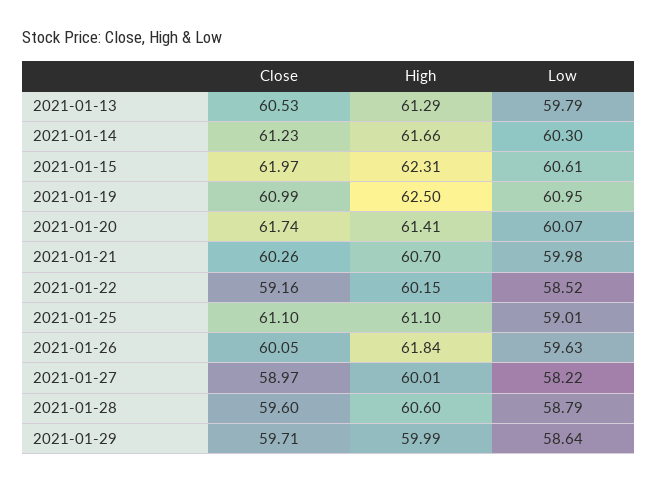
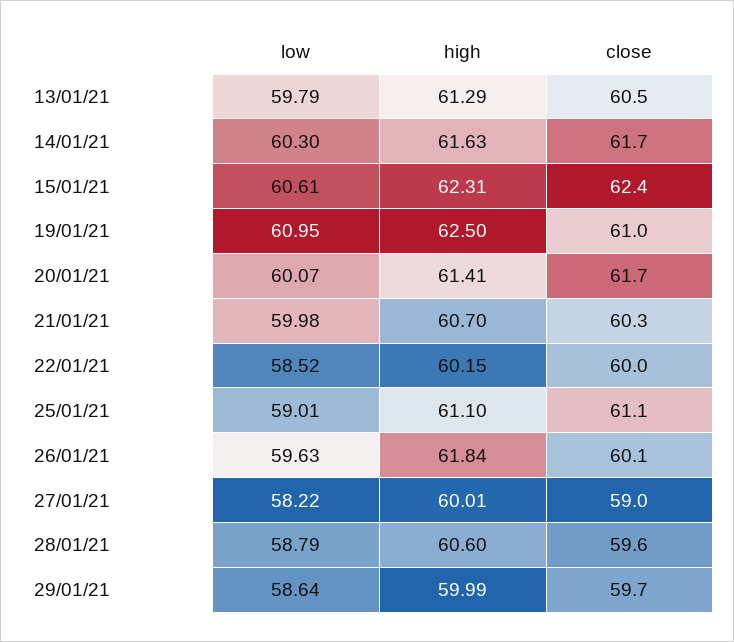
Close, 2021-01-14: 61.23 -> 61.7
High, 2021-01-14: 61.66 -> 61.63
Close, 2021-01-15: 61.97 -> 62.4
Close, 2021-01-22: 59.16 -> 60

